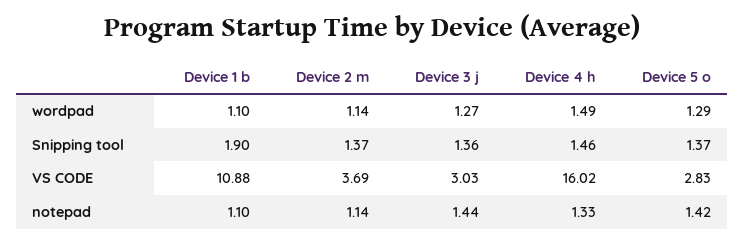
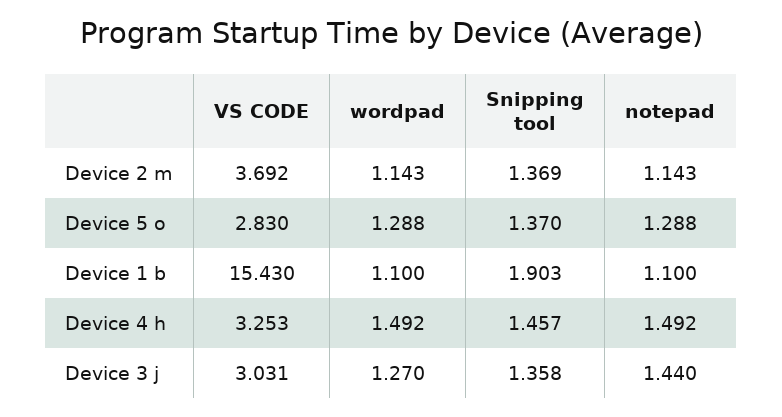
Device 1 b, VS CODE: 10.88 -> 15.43
Device 4 h, VS CODE: 16.02 -> 3.253
Device 4 h, notepad: 1.33 -> 1.492
Device 5 o, notepad: 1.42 -> 1.288

